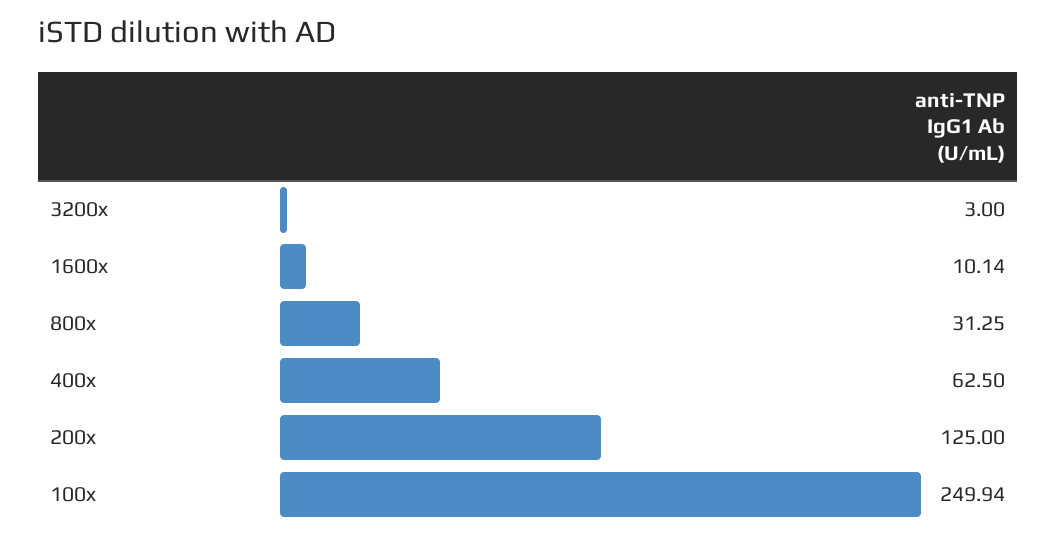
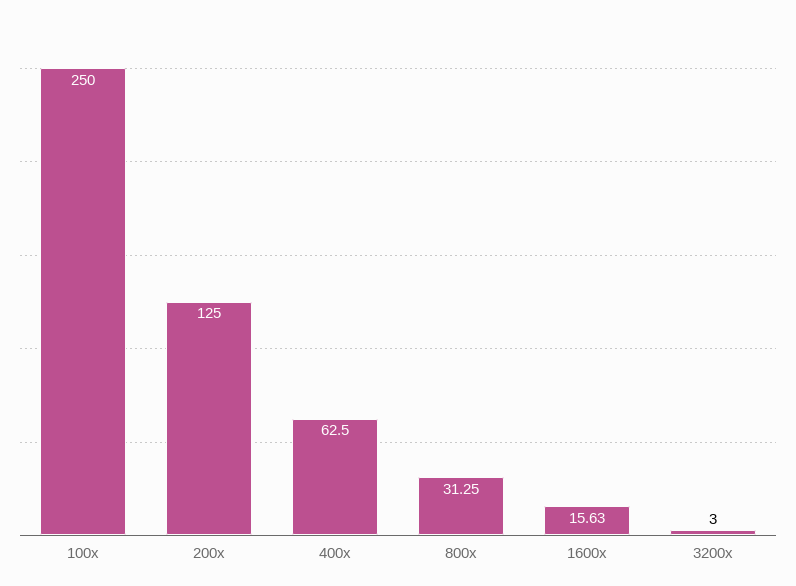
1600x: 10.14 -> 15.63
100x: 249.94 -> 250

